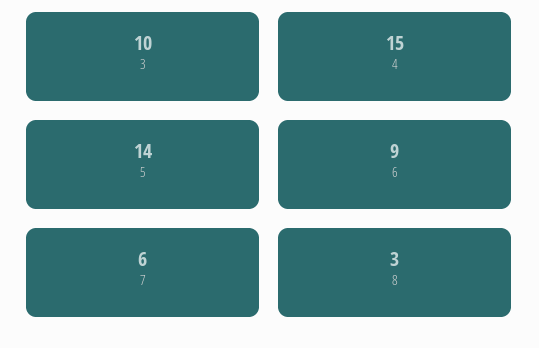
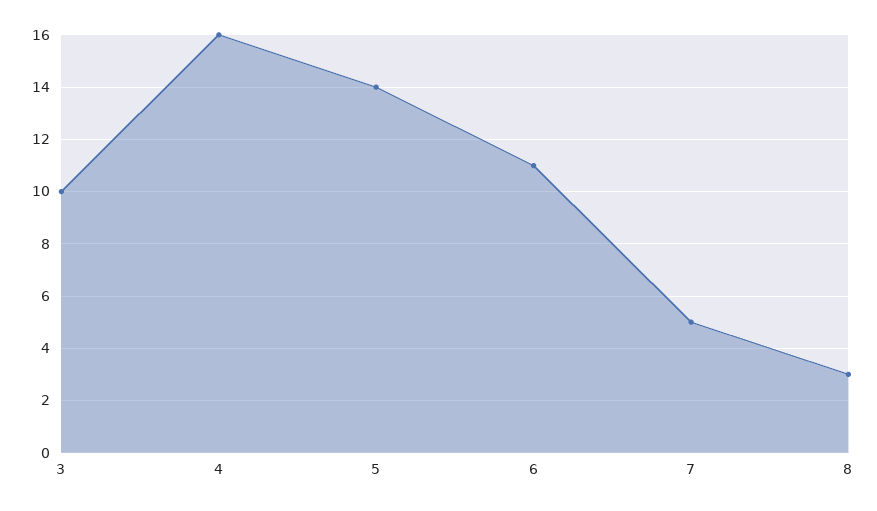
4: 15 -> 16
6: 9 -> 11
7: 6 -> 5

